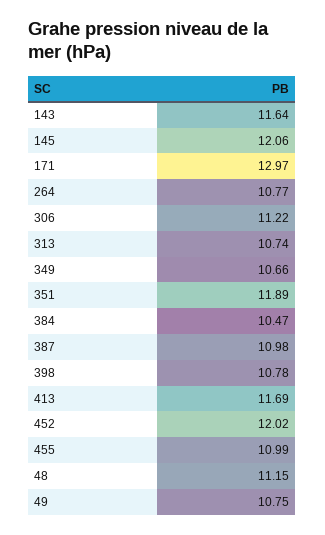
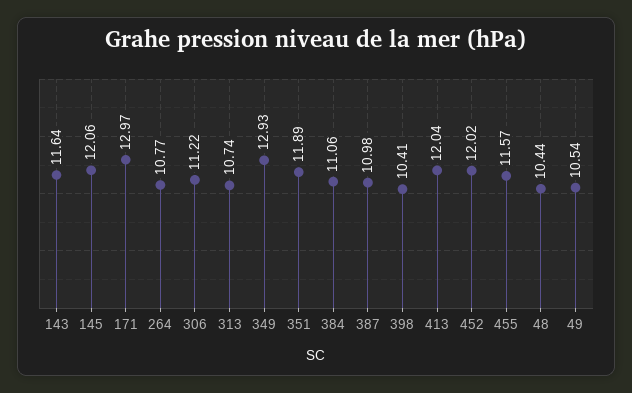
349: 10.66 -> 12.93
384: 10.47 -> 11.06
398: 10.78 -> 10.41
413: 11.69 -> 12.04
455: 10.99 -> 11.57
48: 11.15 -> 10.44
49: 10.75 -> 10.54

